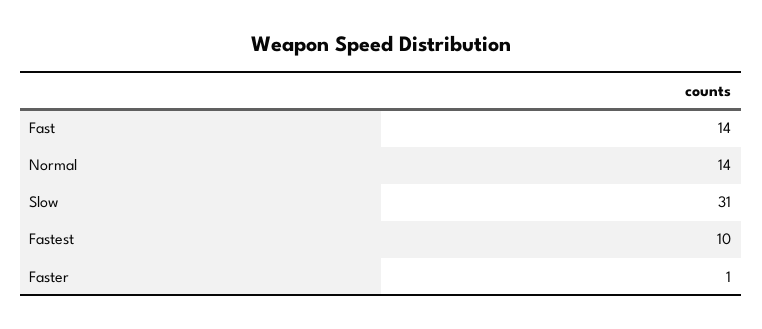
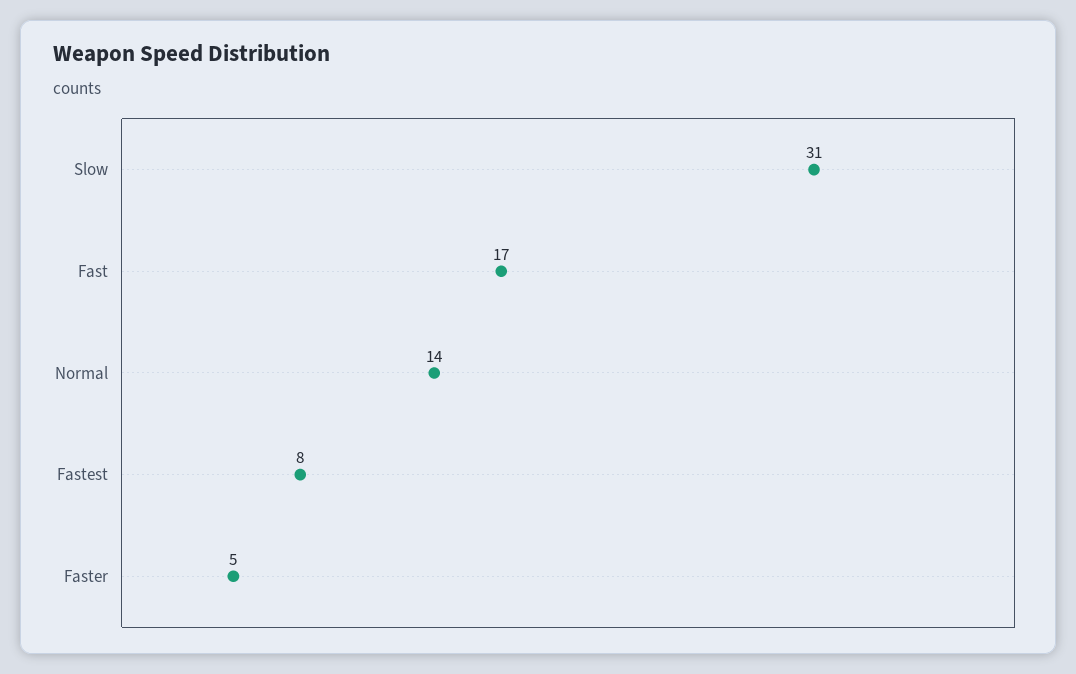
Fast: 14 -> 17
Fastest: 10 -> 8
Faster: 1 -> 5

